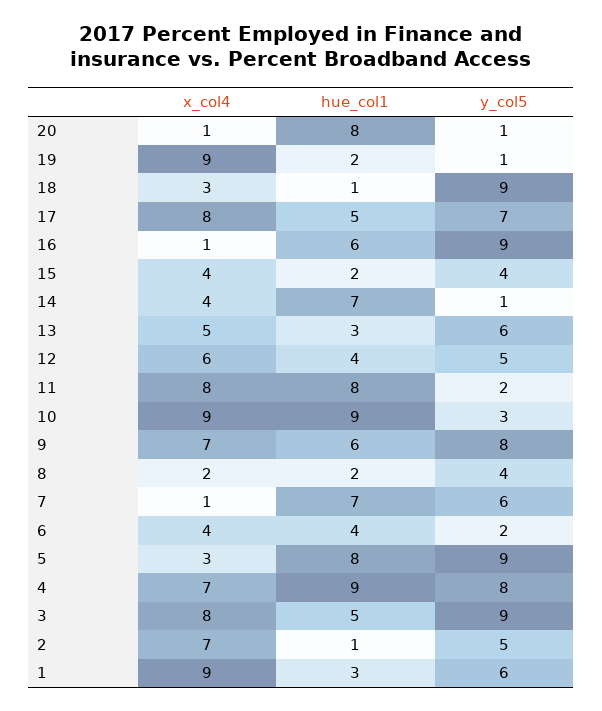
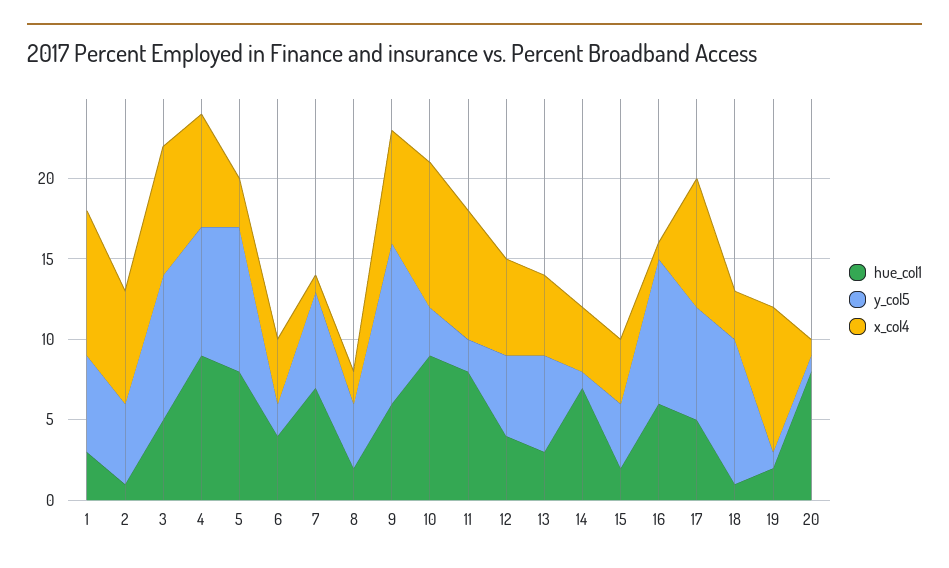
y_col5, 9: 8 -> 10

